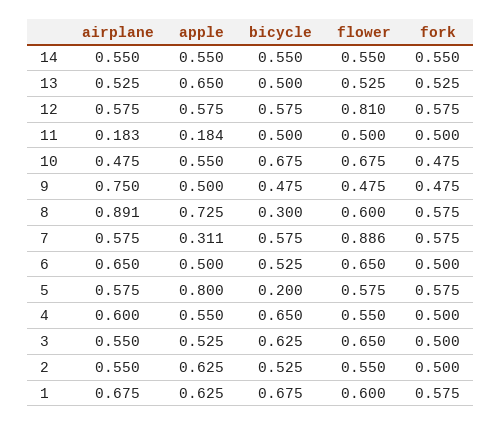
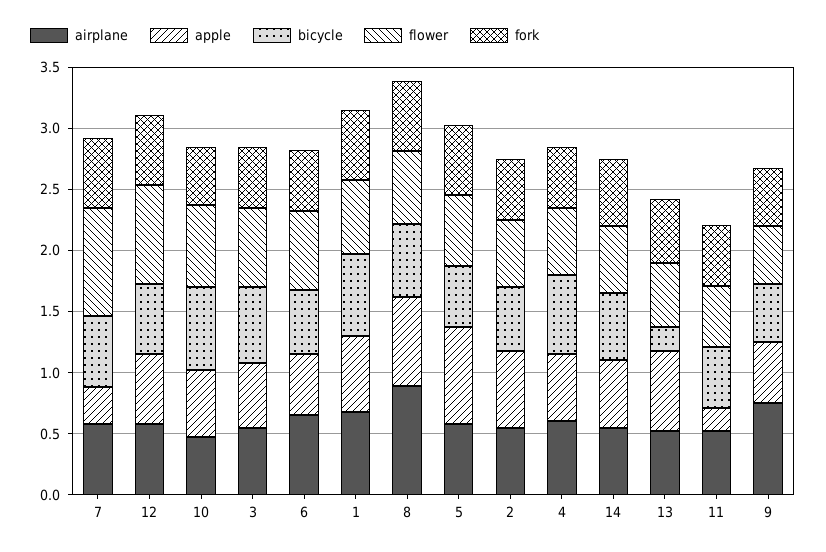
bicycle, 13: 0.5 -> 0.2
airplane, 11: 0.183 -> 0.5
bicycle, 8: 0.3 -> 0.6
bicycle, 5: 0.2 -> 0.5

